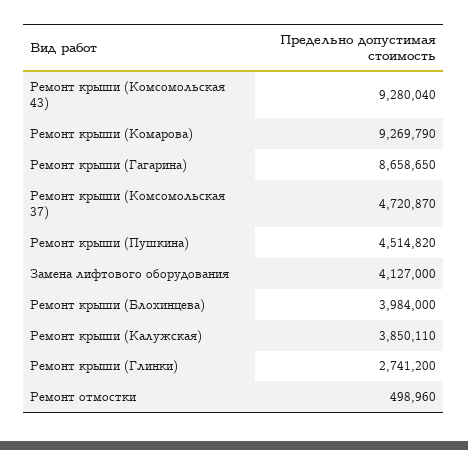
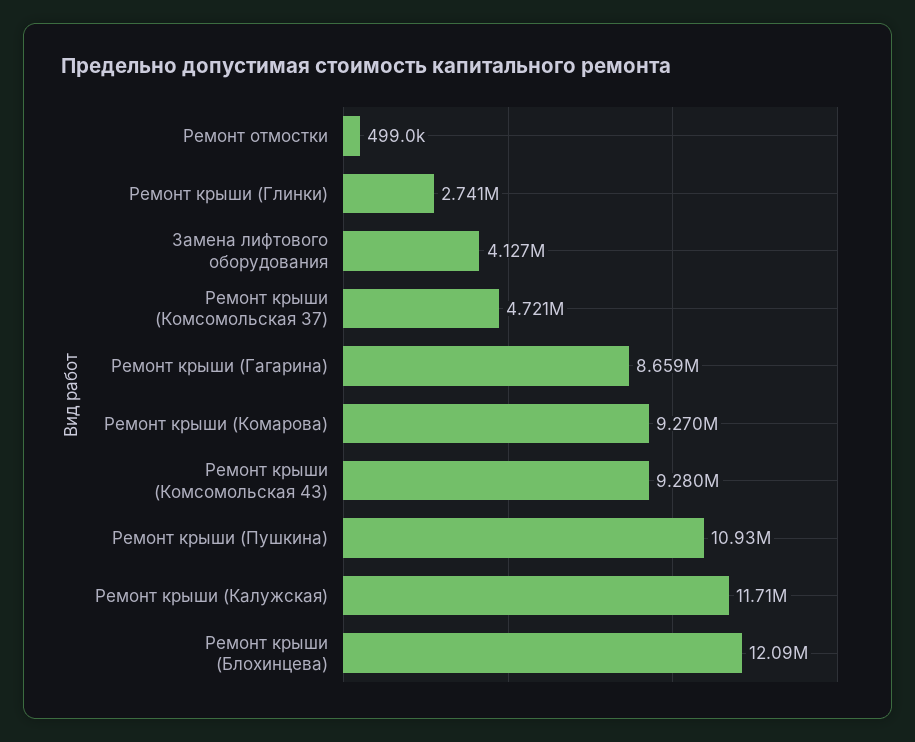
Ремонт крыши (Пушкина): 4514820 -> 10930000
Ремонт крыши (Блохинцева): 3984000 -> 12090000
Ремонт крыши (Калужская): 3850110 -> 11710000

